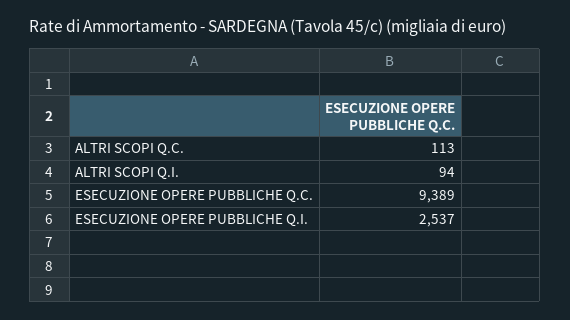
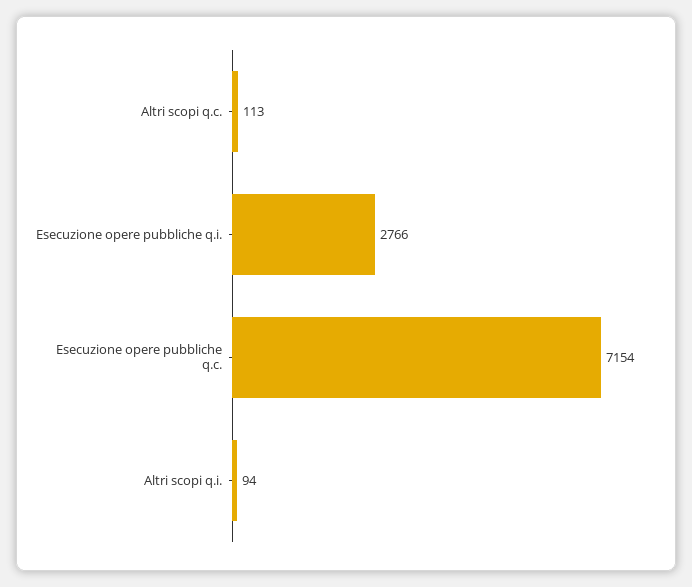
ESECUZIONE OPERE PUBBLICHE Q.C.: 9389 -> 7154
ESECUZIONE OPERE PUBBLICHE Q.I.: 2537 -> 2766

